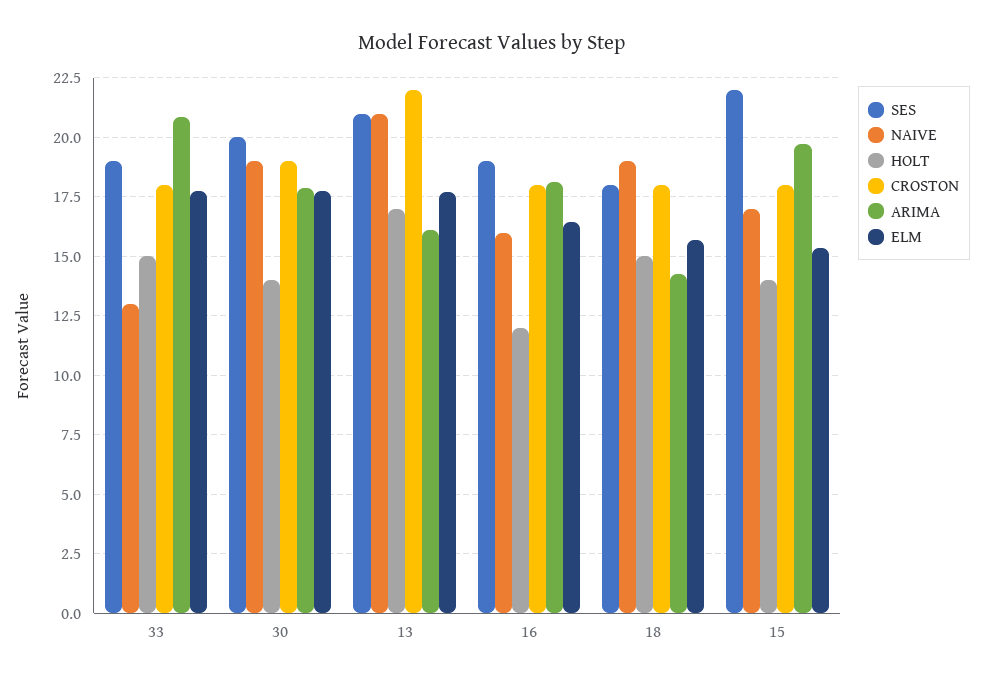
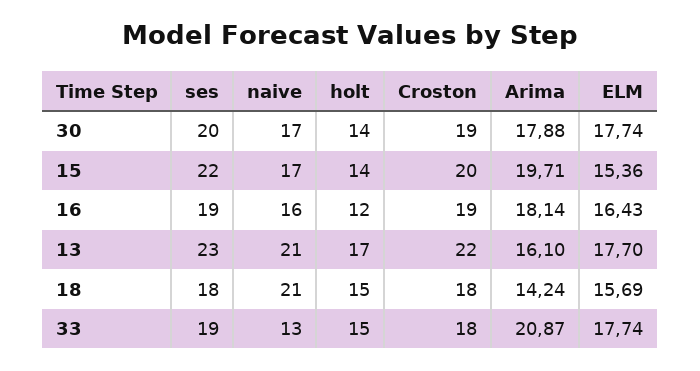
NAIVE, 30: 19 -> 17
SES, 13: 21 -> 23
CROSTON, 16: 18 -> 19
NAIVE, 18: 19 -> 21
CROSTON, 15: 18 -> 20

